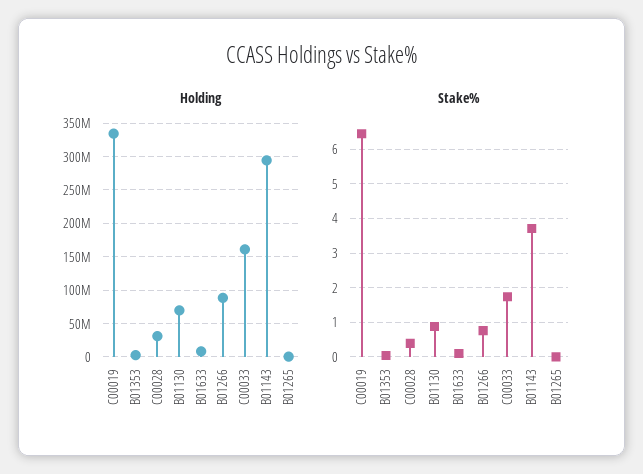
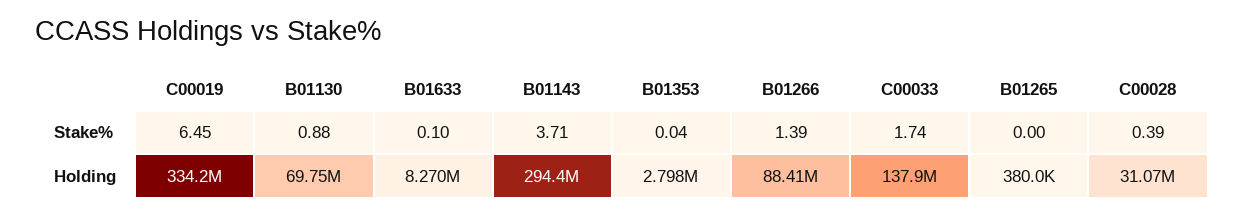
Holding, C00033: 160000000 -> 137900000
Stake%, B01266: 0.8 -> 1.39

